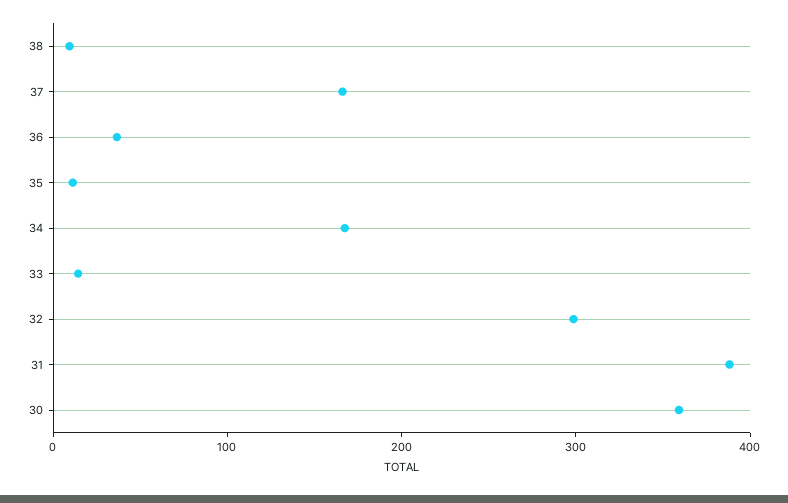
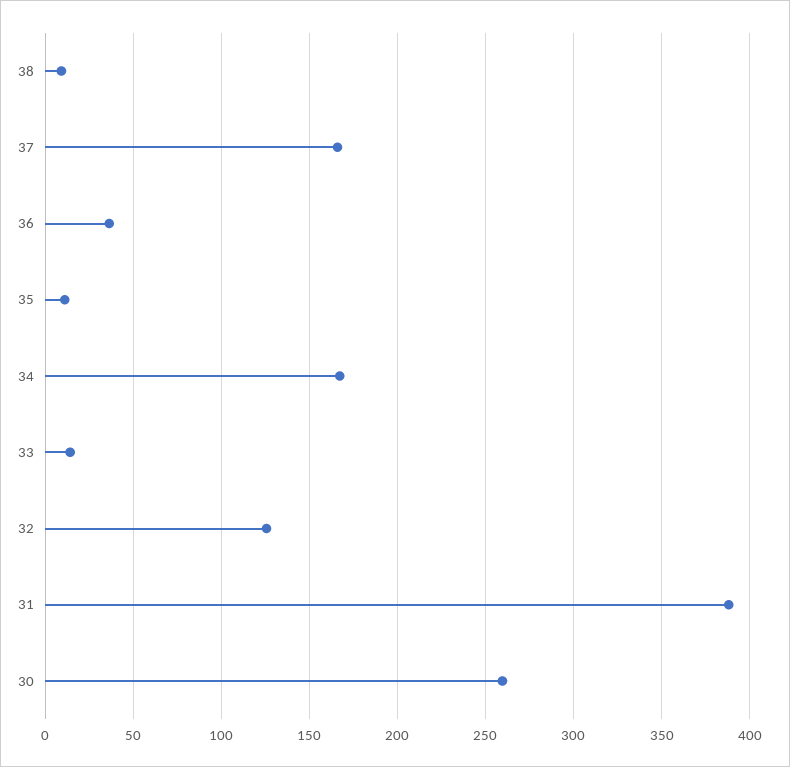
32: 300 -> 125
30: 360 -> 260

